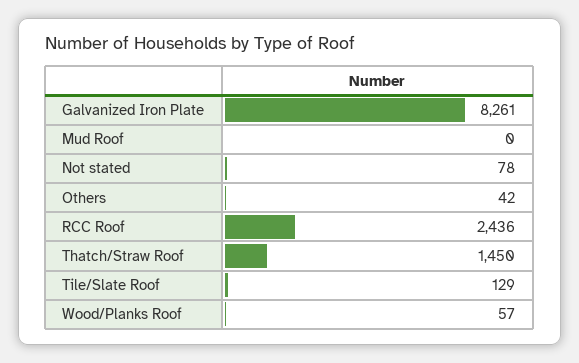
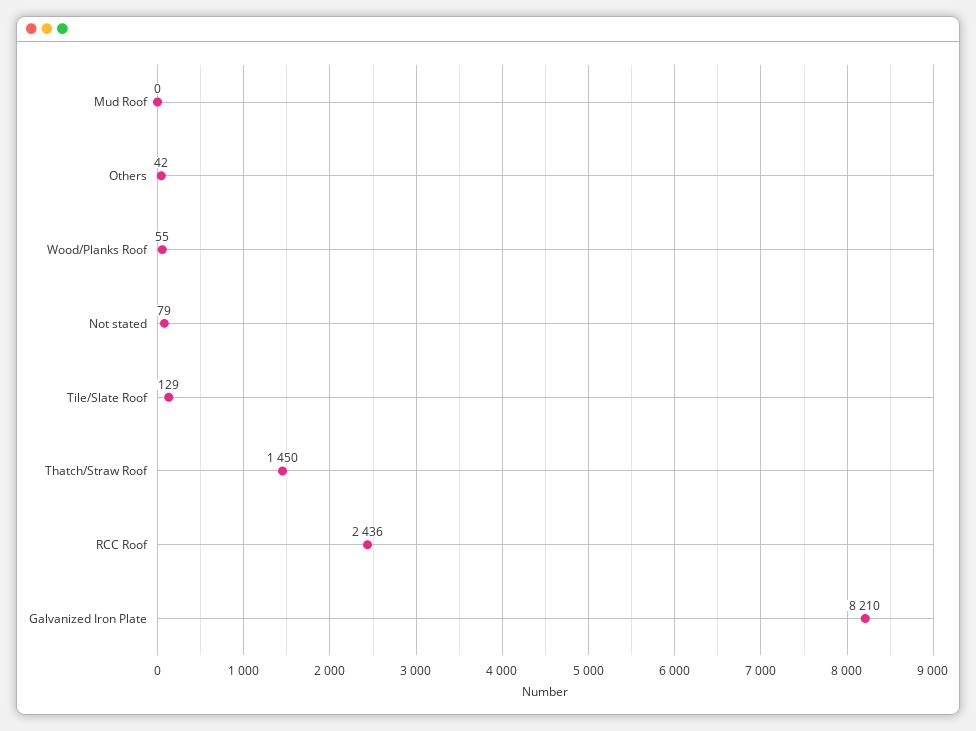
Galvanized Iron Plate: 8261 -> 8210
Not stated: 78 -> 79
Wood/Planks Roof: 57 -> 55

